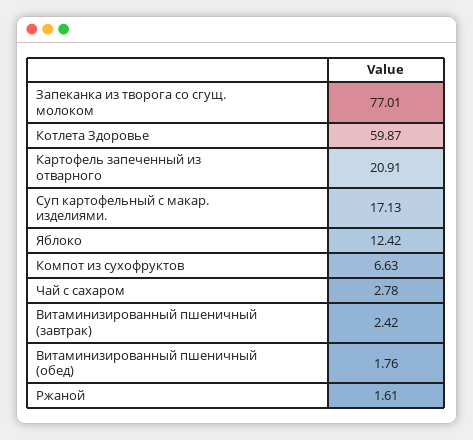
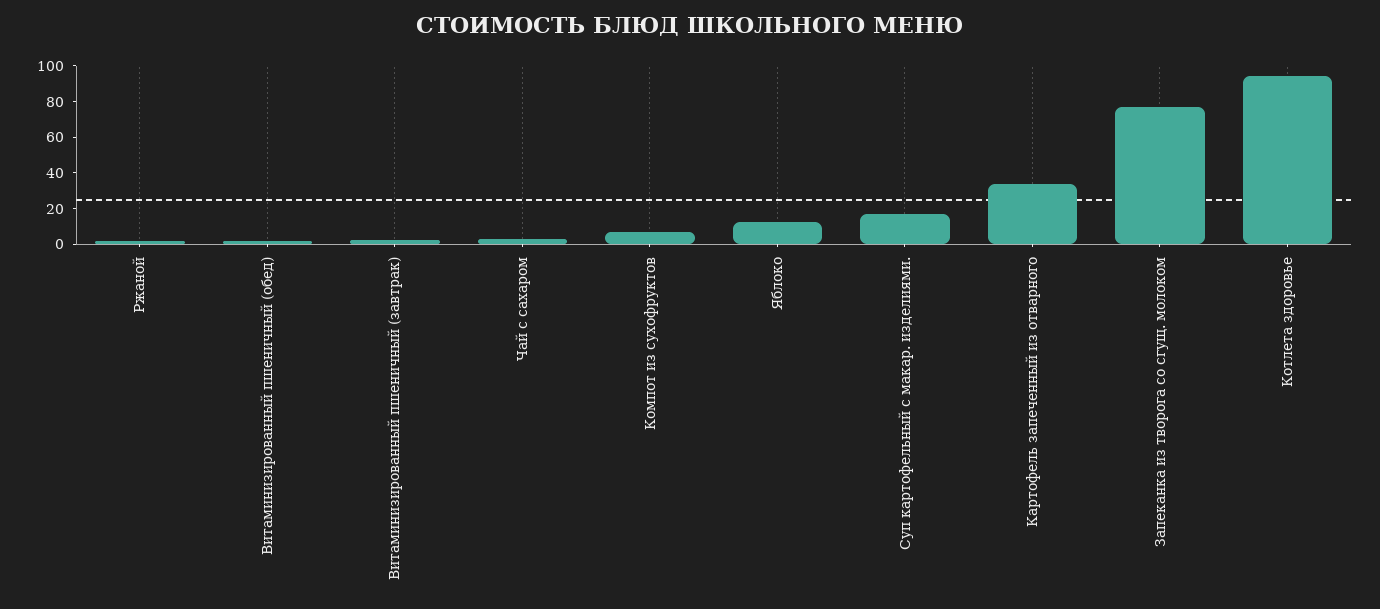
Котлета Здоровье: 59.87 -> 95
Картофель запеченный из отварного: 20.91 -> 35

